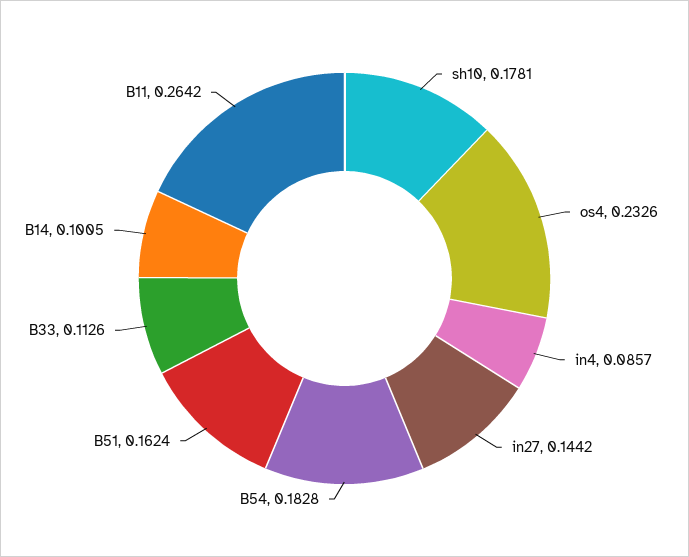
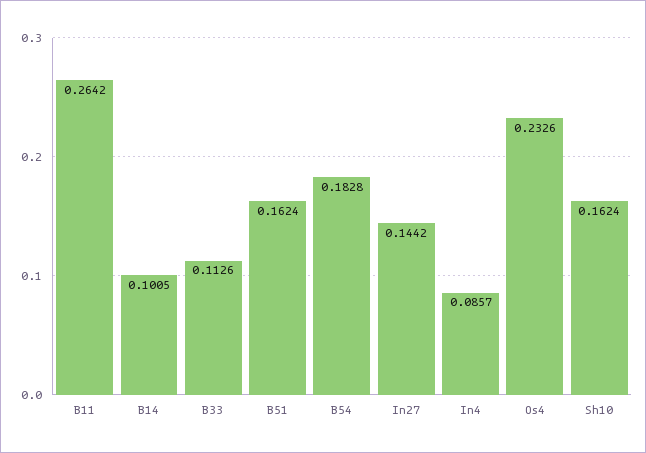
sh10: 0.1781 -> 0.1624

